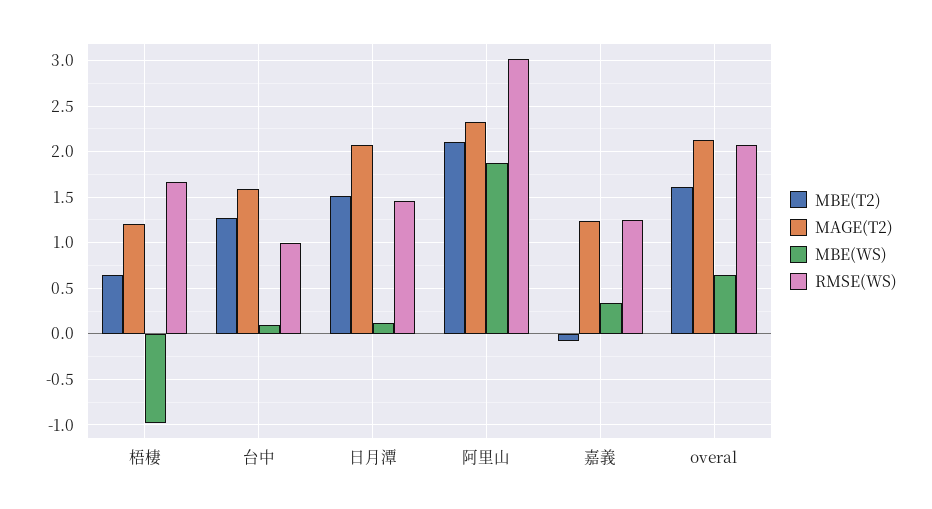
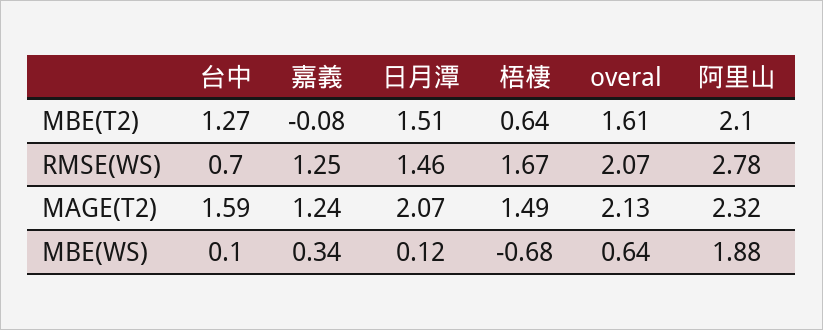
MAGE(T2), 梧棲: 1.2 -> 1.49
MBE(WS), 梧棲: -1 -> -0.68
RMSE(WS), 台中: 1 -> 0.7
RMSE(WS), 阿里山: 3 -> 2.78

